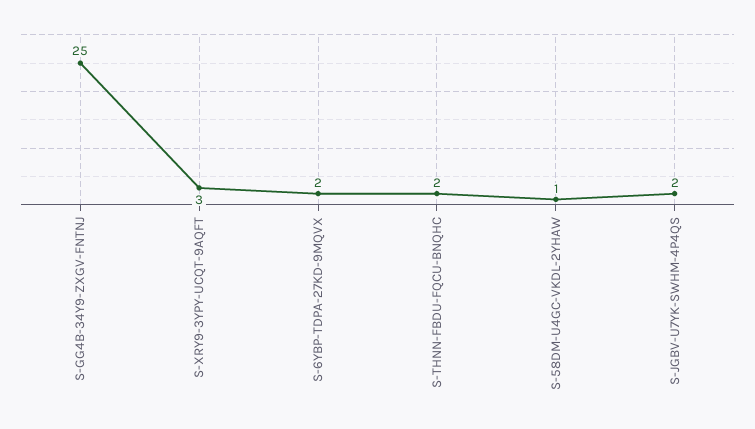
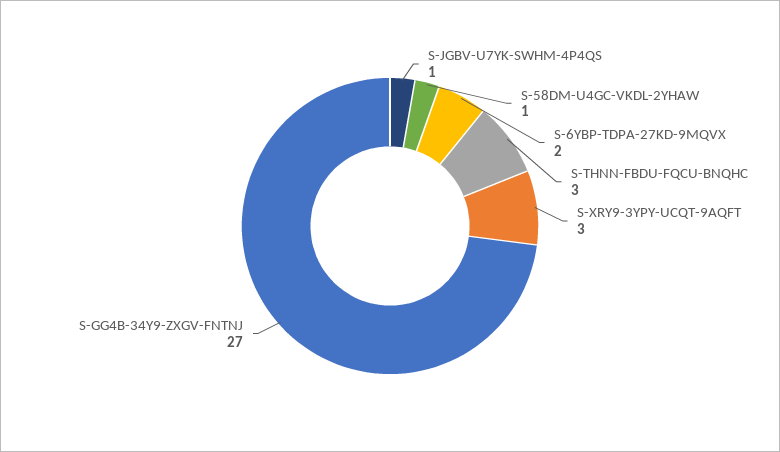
S-GG4B-34Y9-ZXGV-FNTNJ: 25 -> 27
S-THNN-FBDU-FQCU-BNQHC: 2 -> 3
S-JGBV-U7YK-SWHM-4P4QS: 2 -> 1

